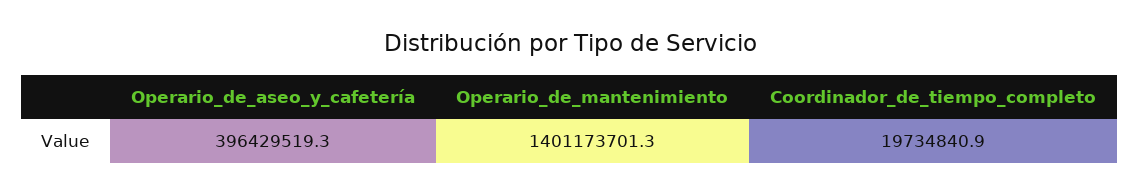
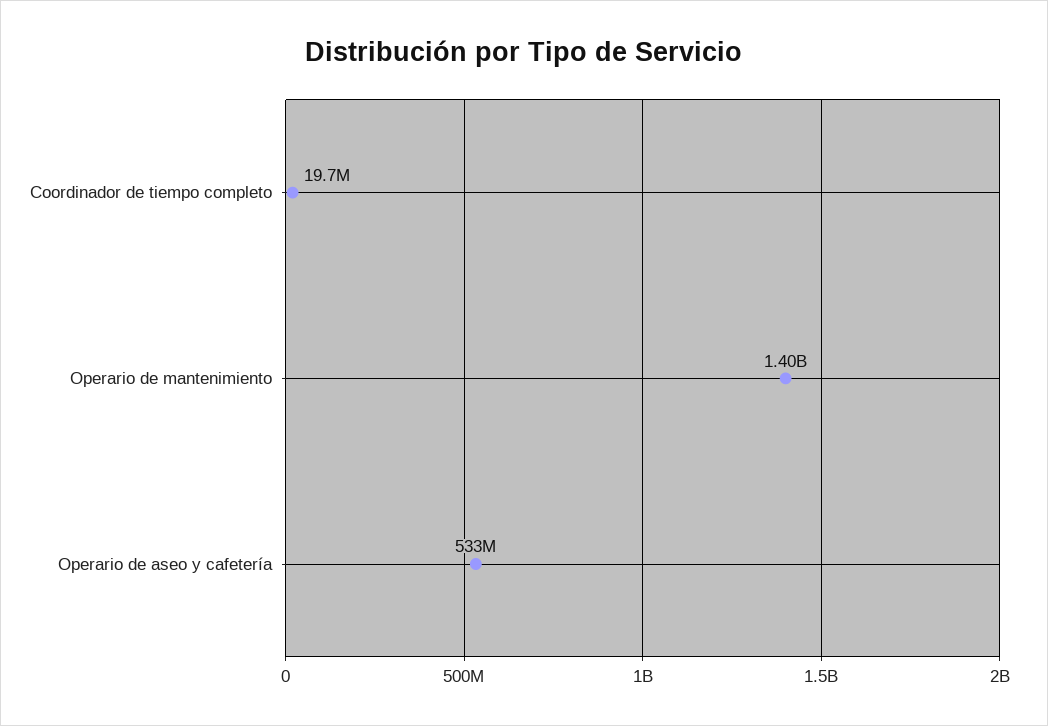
Operario_de_aseo_y_cafetería: 396429519.3 -> 533000000

